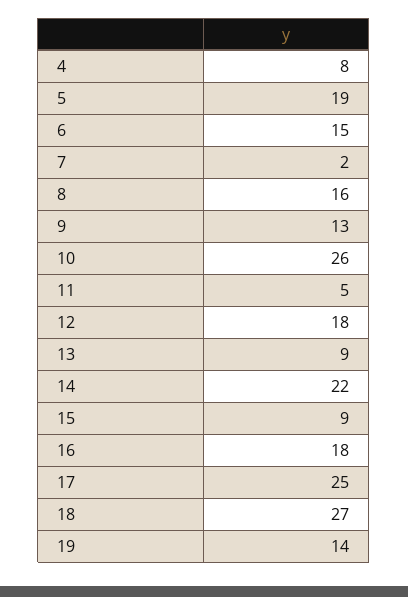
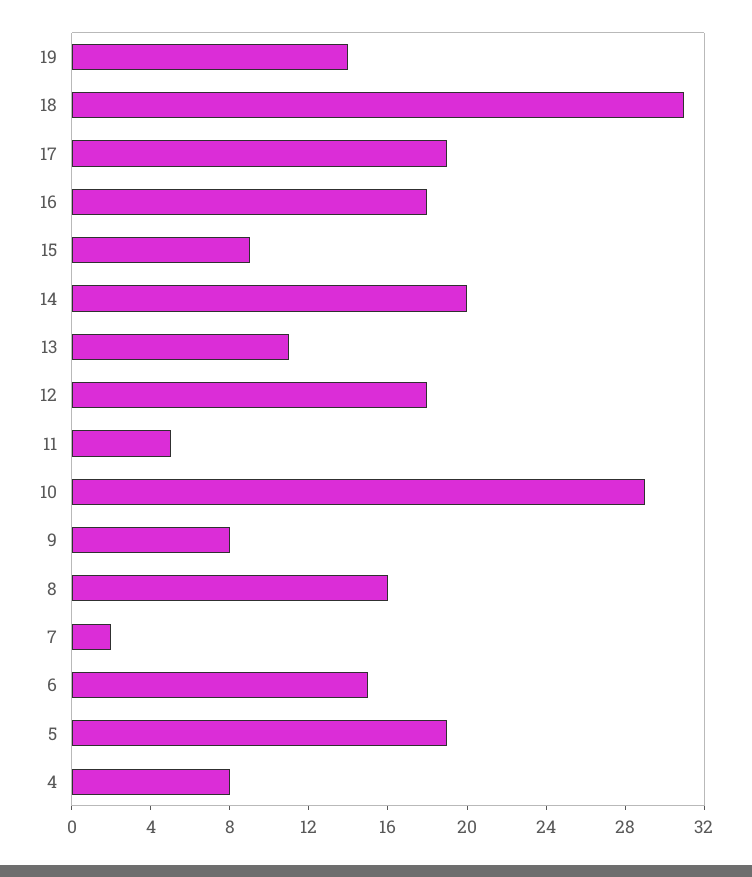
9: 13 -> 8
10: 26 -> 29
13: 9 -> 11
14: 22 -> 20
17: 25 -> 19
18: 27 -> 31

